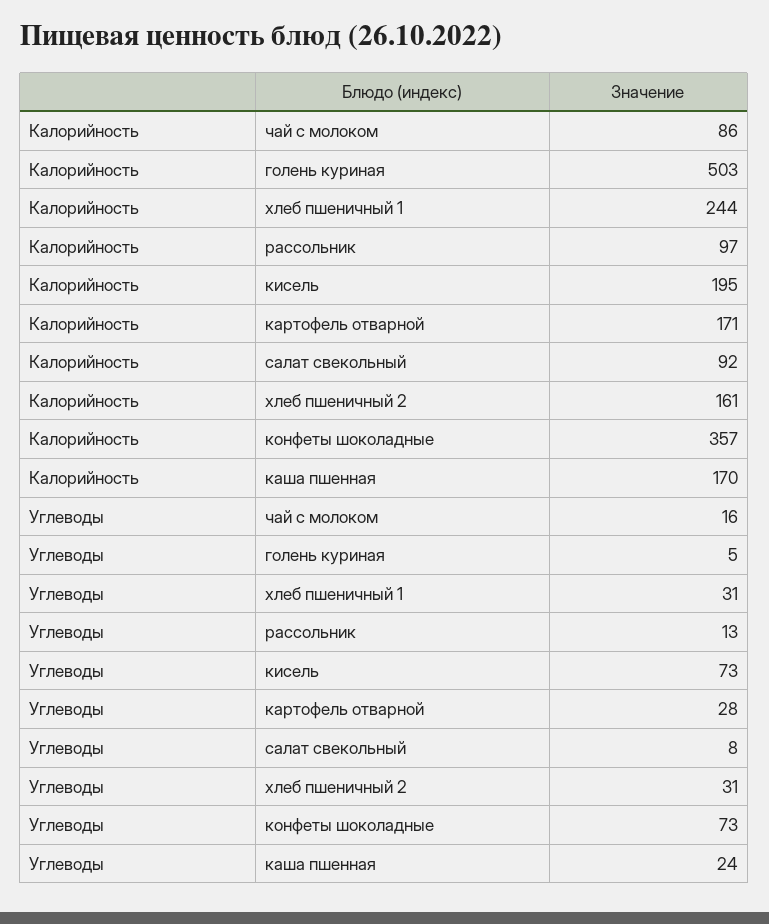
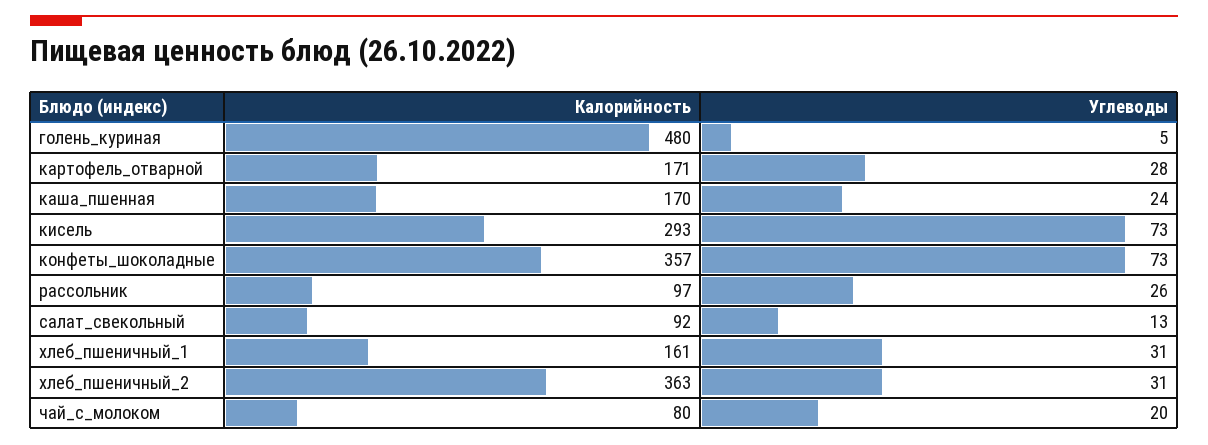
Калорийность, чай с молоком: 86 -> 80
Калорийность, голень куриная: 503 -> 480
Калорийность, хлеб пшеничный 1: 244 -> 161
Калорийность, кисель: 195 -> 293
Калорийность, хлеб пшеничный 2: 161 -> 363
Углеводы, чай с молоком: 16 -> 20
Углеводы, рассольник: 13 -> 26
Углеводы, салат свекольный: 8 -> 13

